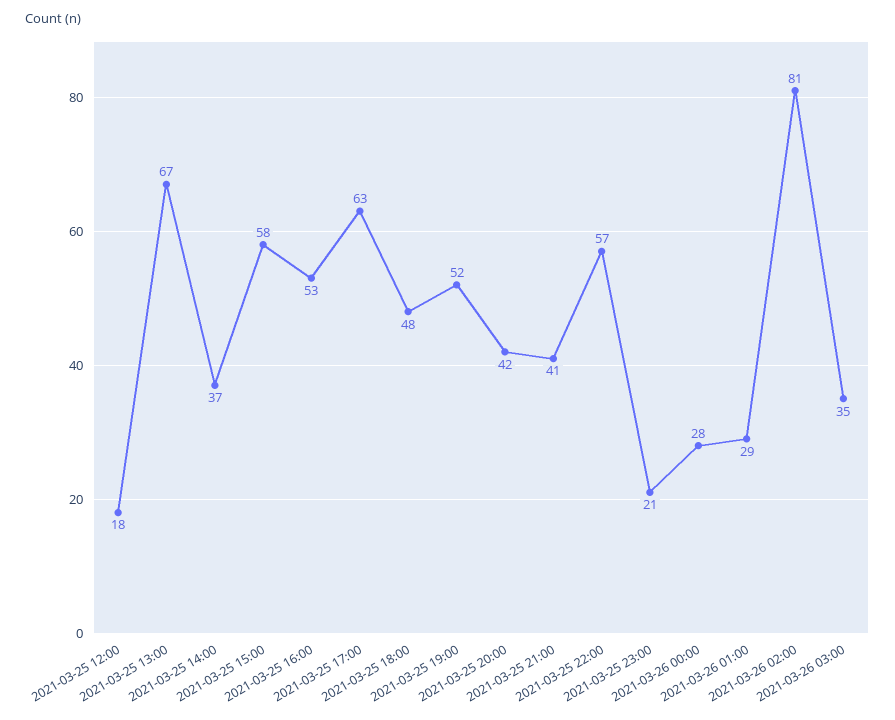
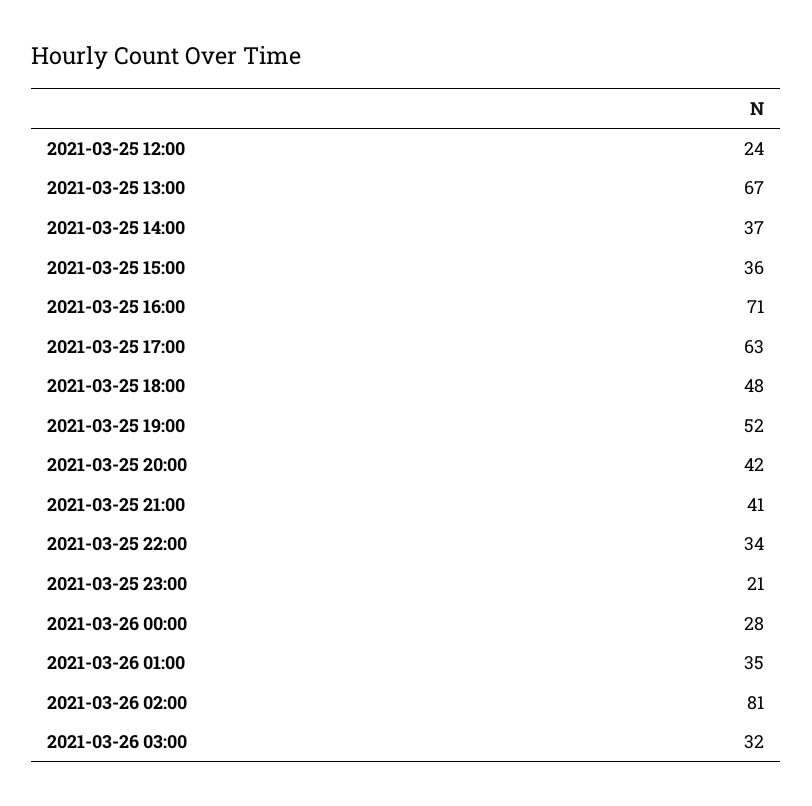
2021-03-25 12:00: 18 -> 24
2021-03-25 15:00: 58 -> 36
2021-03-25 16:00: 53 -> 71
2021-03-25 22:00: 57 -> 34
2021-03-26 01:00: 29 -> 35
2021-03-26 03:00: 35 -> 32

